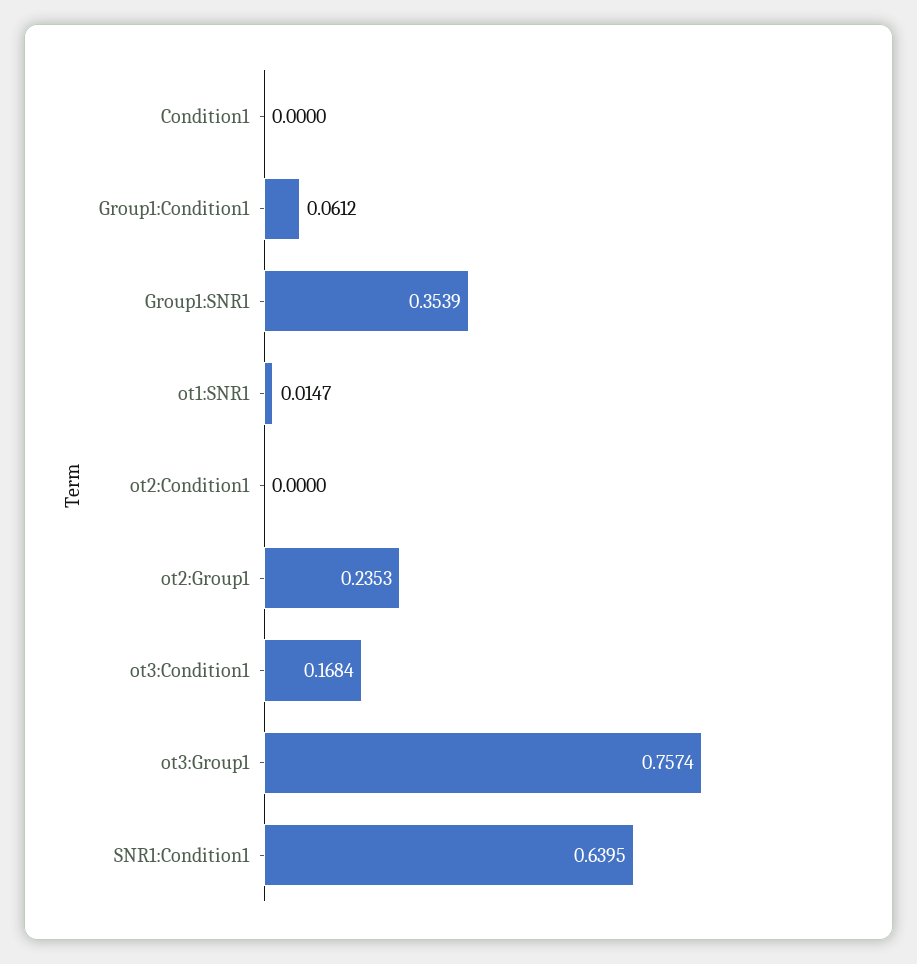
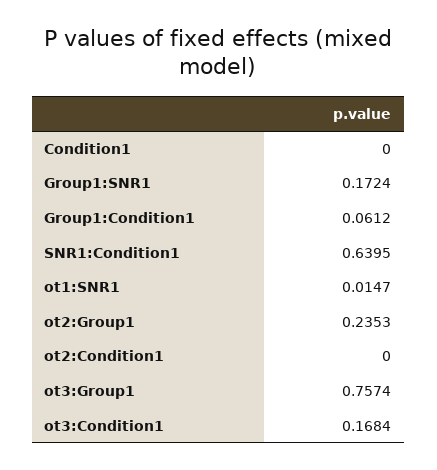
Group1:SNR1: 0.3539 -> 0.1724

